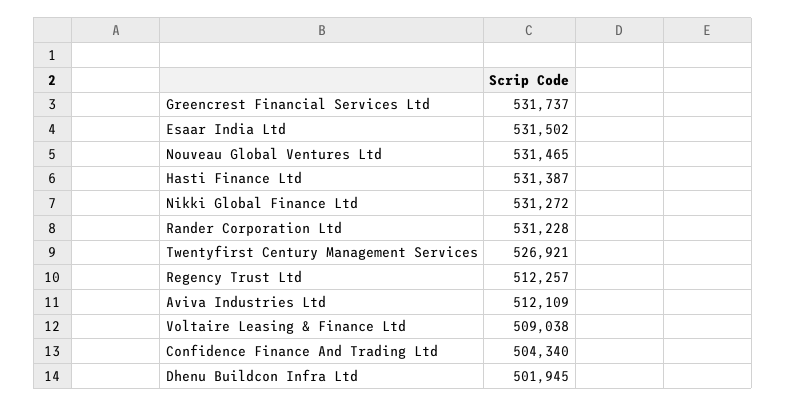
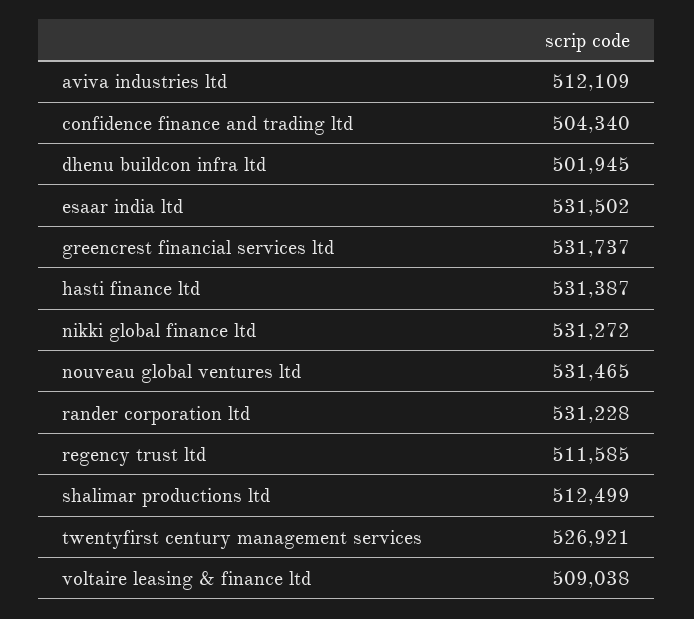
Regency Trust Ltd: 512257 -> 511585
shalimar productions ltd: none -> 512499

